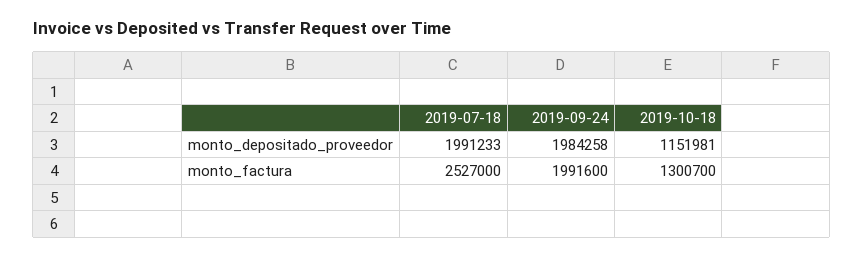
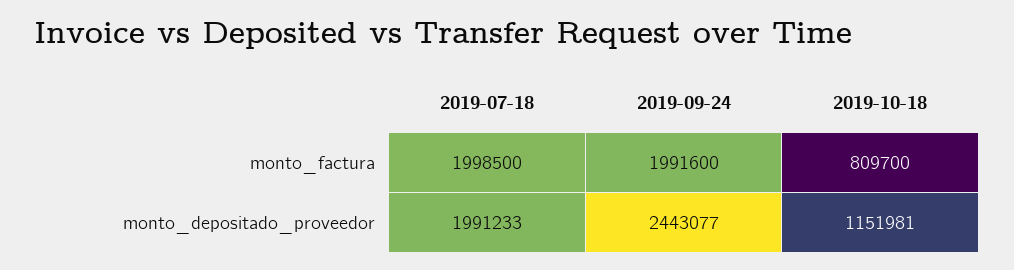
2019-09-24, monto_depositado_proveedor: 1984258 -> 2443077
2019-07-18, monto_factura: 2527000 -> 1998500
2019-10-18, monto_factura: 1300700 -> 809700

